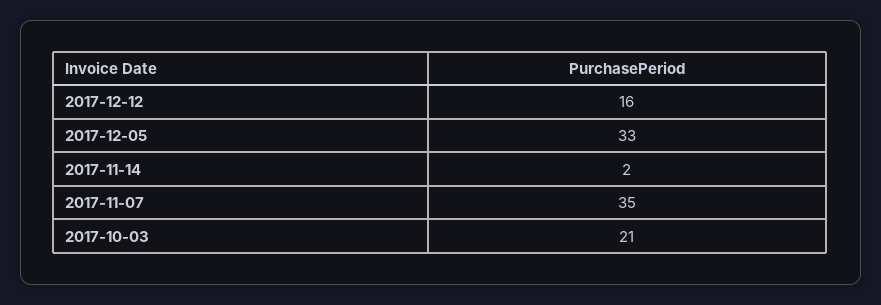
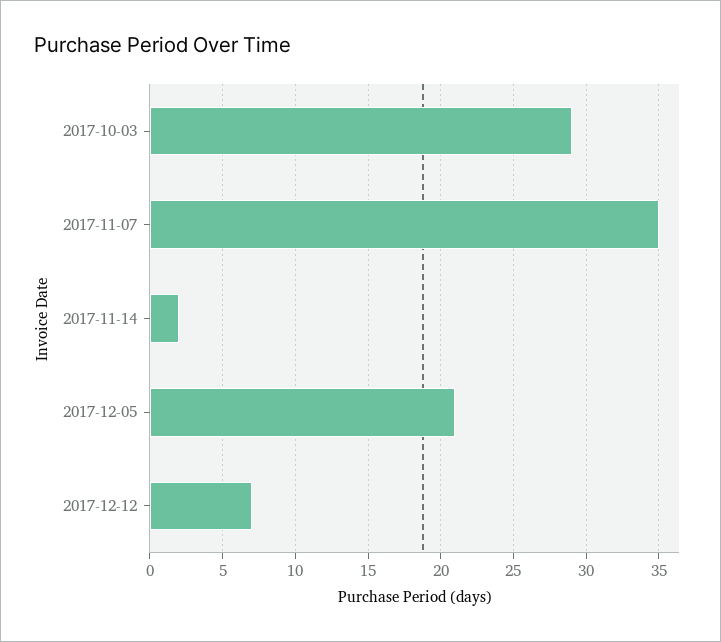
2017-12-12: 16 -> 7
2017-12-05: 33 -> 21
2017-10-03: 21 -> 29

